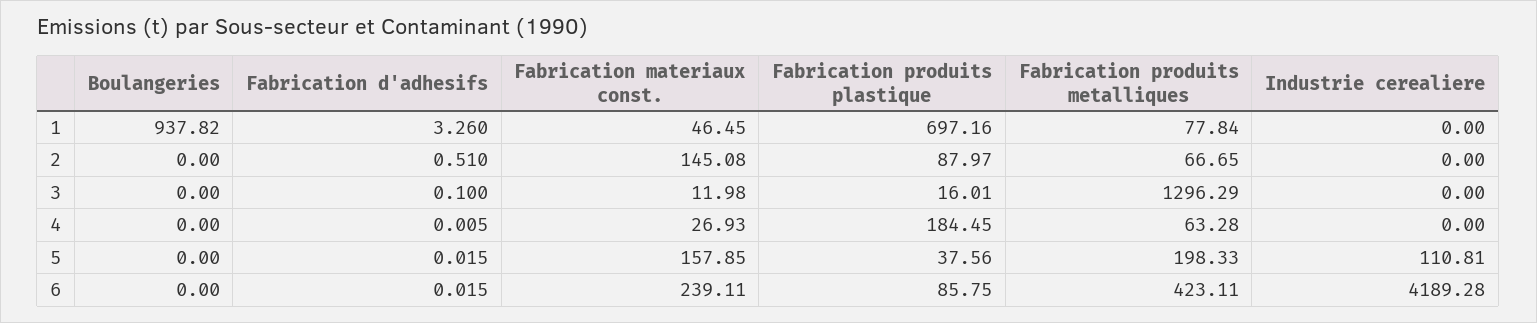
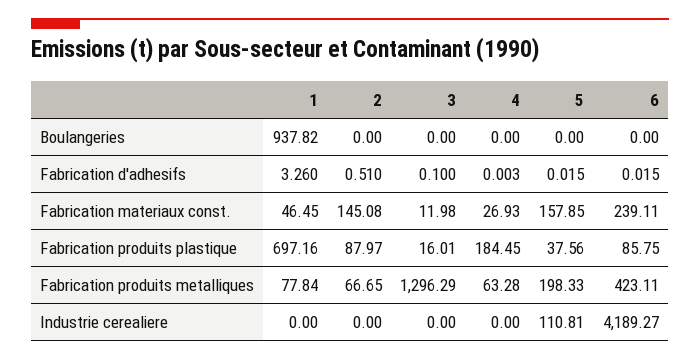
Fabrication d'adhesifs, 4: 0.005 -> 0.003
Industrie cerealiere, 6: 4189.28 -> 4189.27

